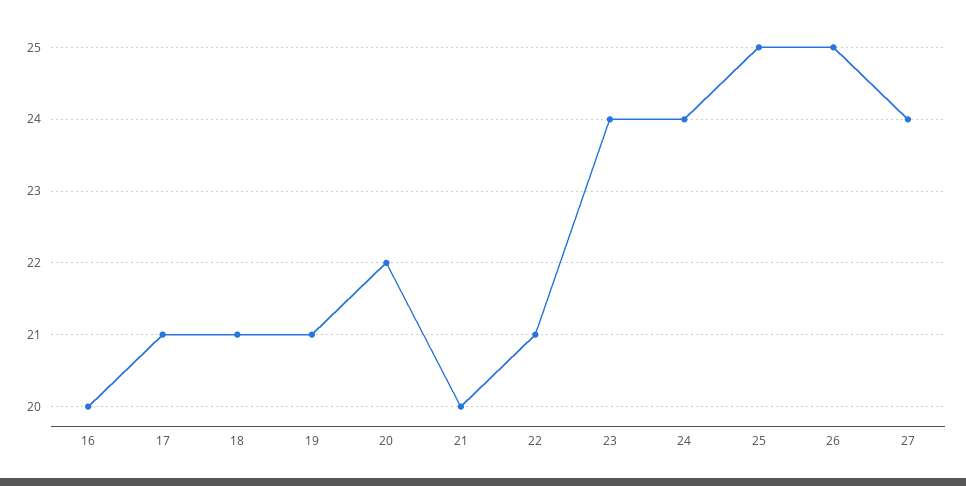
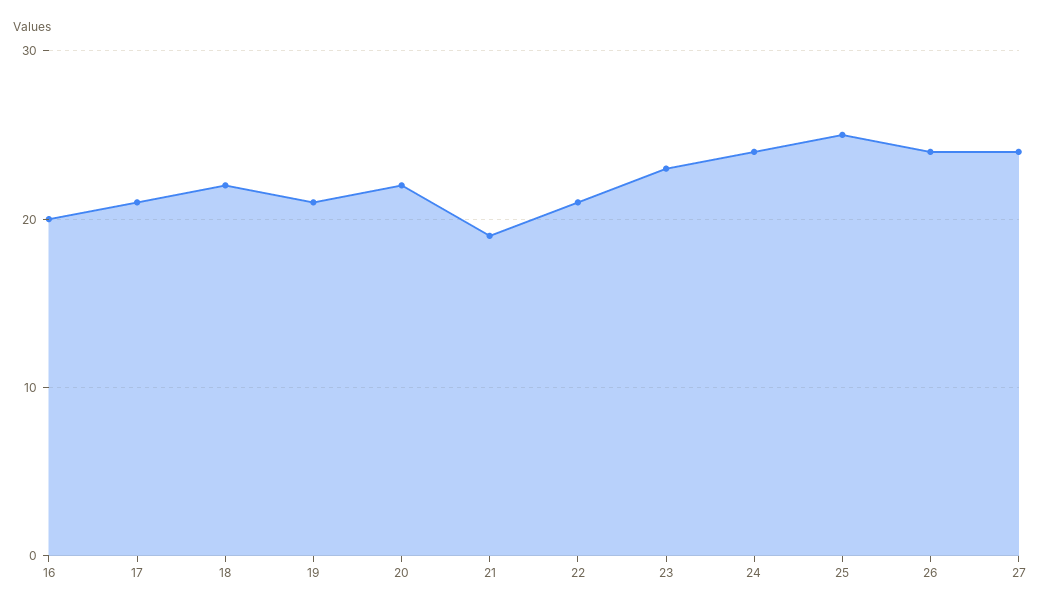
18: 21 -> 22
21: 20 -> 19
23: 24 -> 23
26: 25 -> 24

